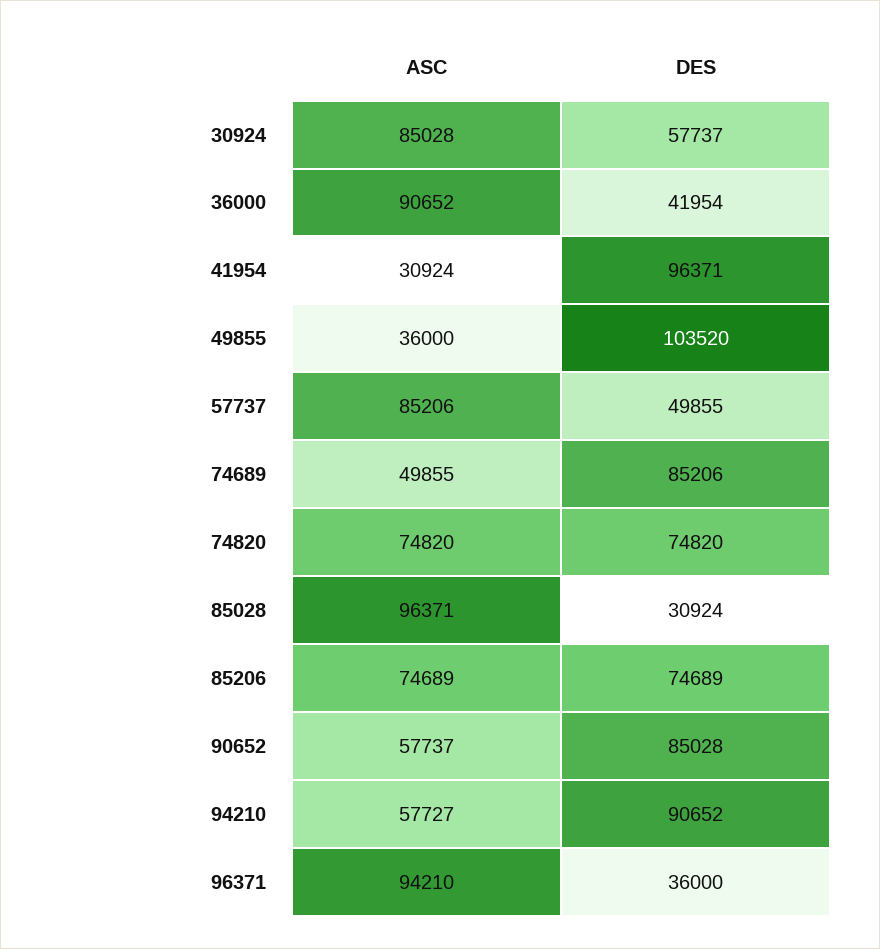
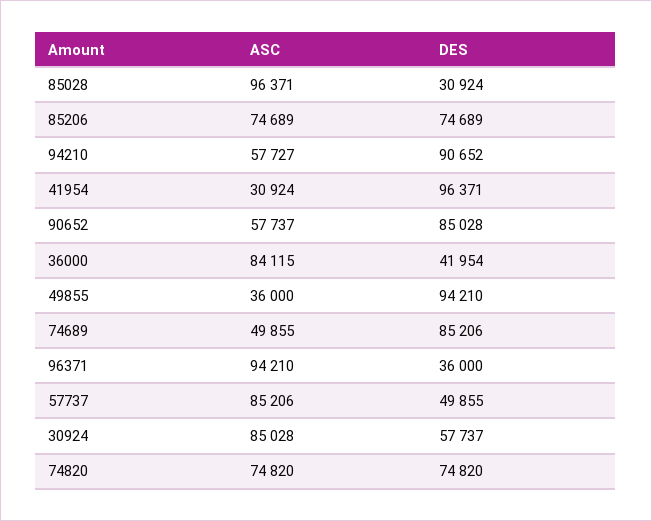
ASC, 36000: 90652 -> 84115
DES, 49855: 103520 -> 94210

